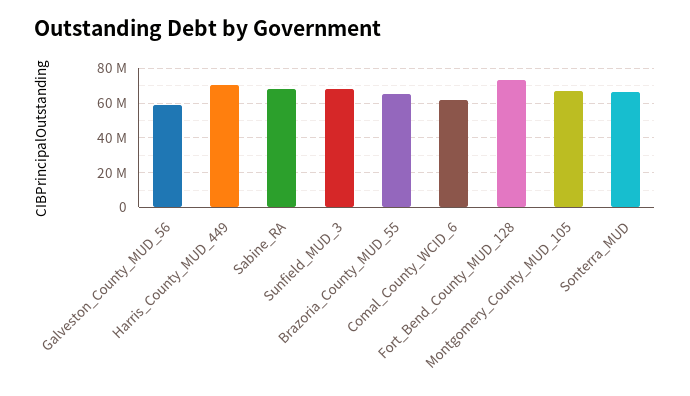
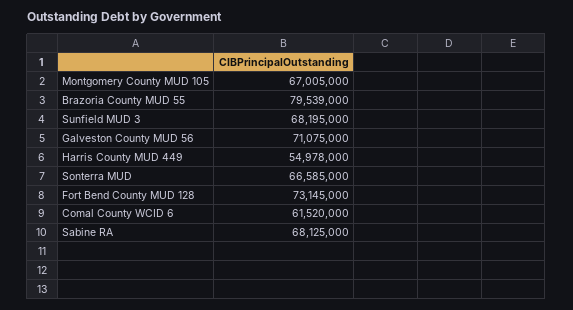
Galveston_County_MUD_56: 60000000 -> 71075000
Harris_County_MUD_449: 70000000 -> 54978000
Brazoria_County_MUD_55: 65000000 -> 79539000

